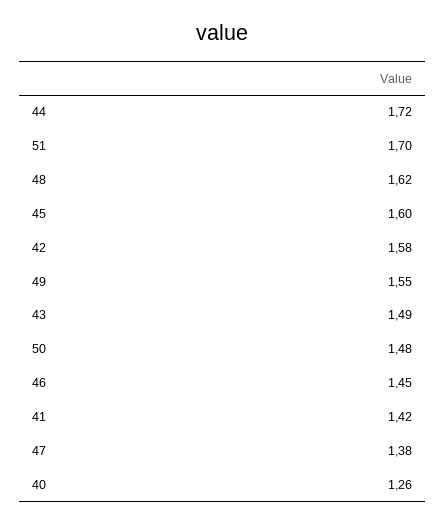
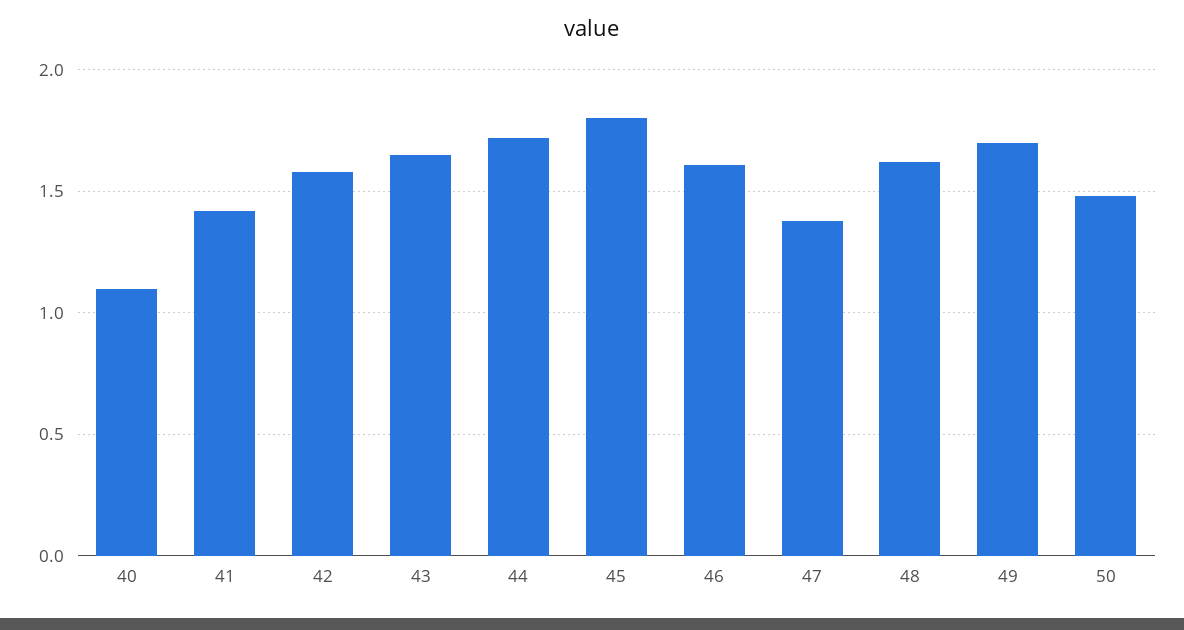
51: 1.7 -> none
45: 1.6 -> 1.8
49: 1.55 -> 1.7
43: 1.49 -> 1.65
46: 1.45 -> 1.6
40: 1.26 -> 1.1

